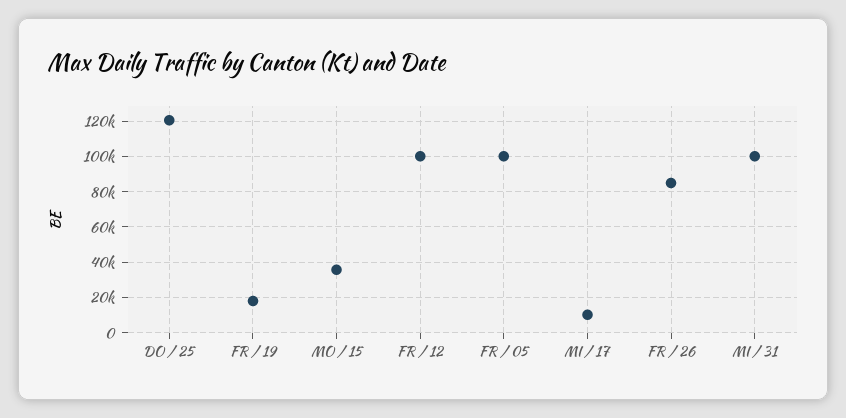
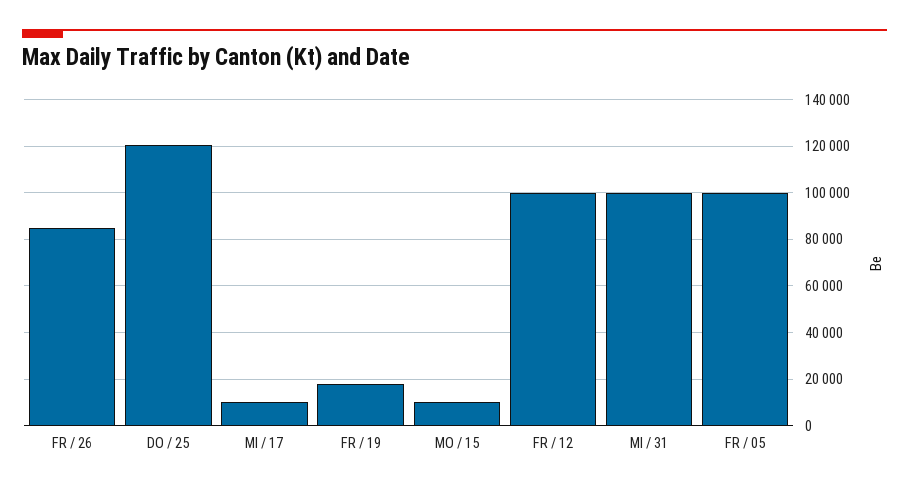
MO / 15: 35000 -> 10000

